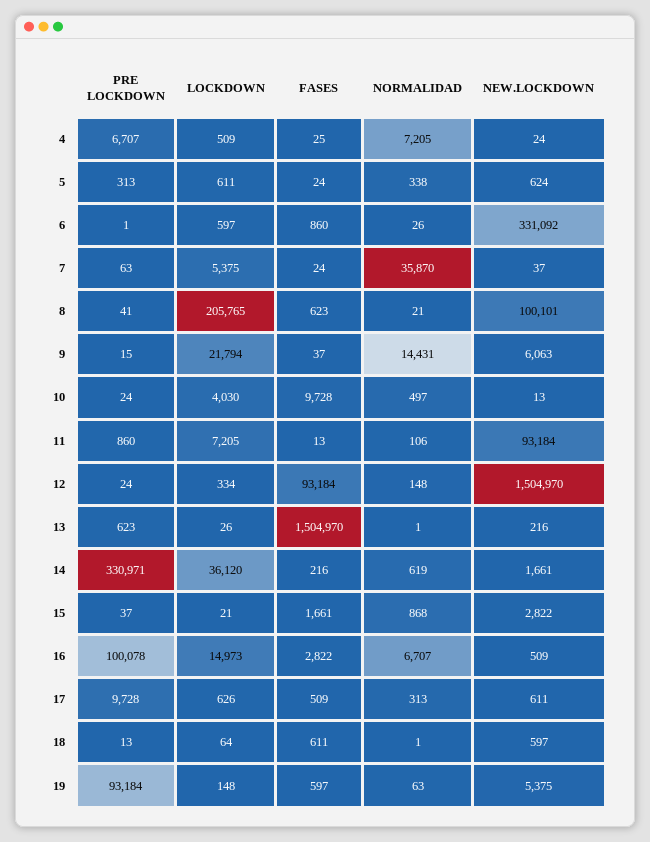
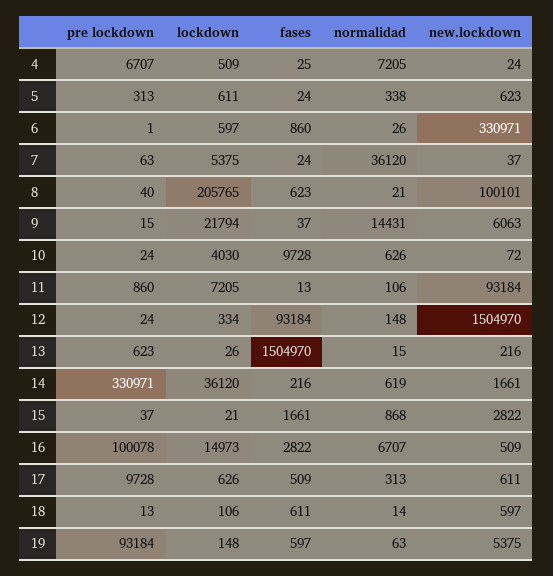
NEW.LOCKDOWN, 5: 624 -> 623
NEW.LOCKDOWN, 6: 331092 -> 330971
NORMALIDAD, 7: 35870 -> 36120
PRE LOCKDOWN, 8: 41 -> 40
NORMALIDAD, 10: 497 -> 626
NEW.LOCKDOWN, 10: 13 -> 72
NORMALIDAD, 13: 1 -> 15
LOCKDOWN, 18: 64 -> 106
NORMALIDAD, 18: 1 -> 14

